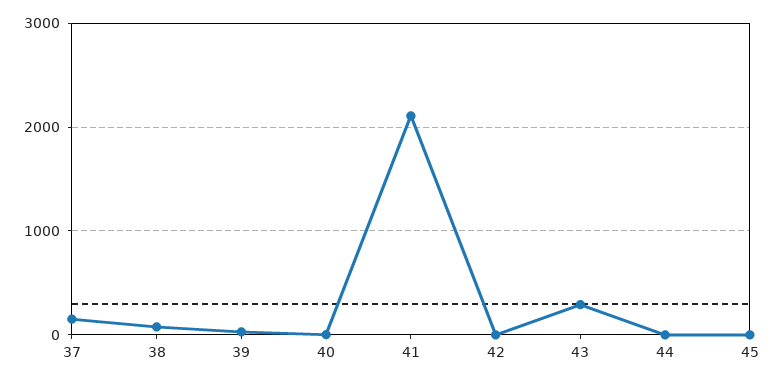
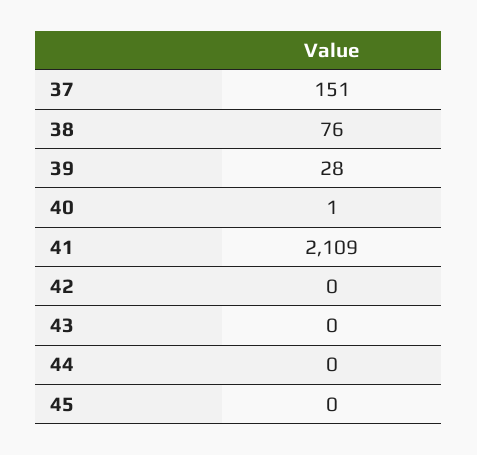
43: 300 -> 0

